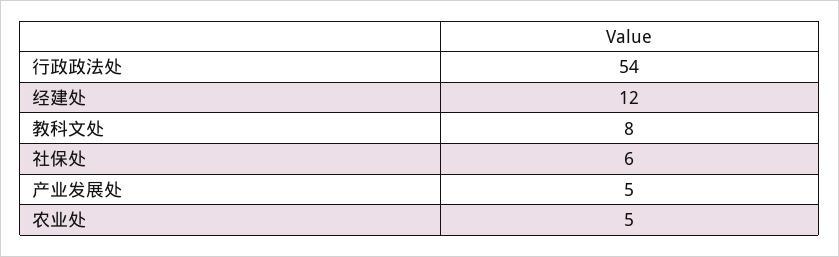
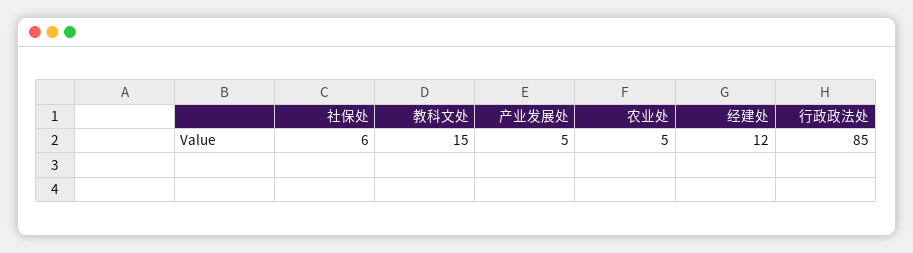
行政政法处: 54 -> 85
教科文处: 8 -> 15

